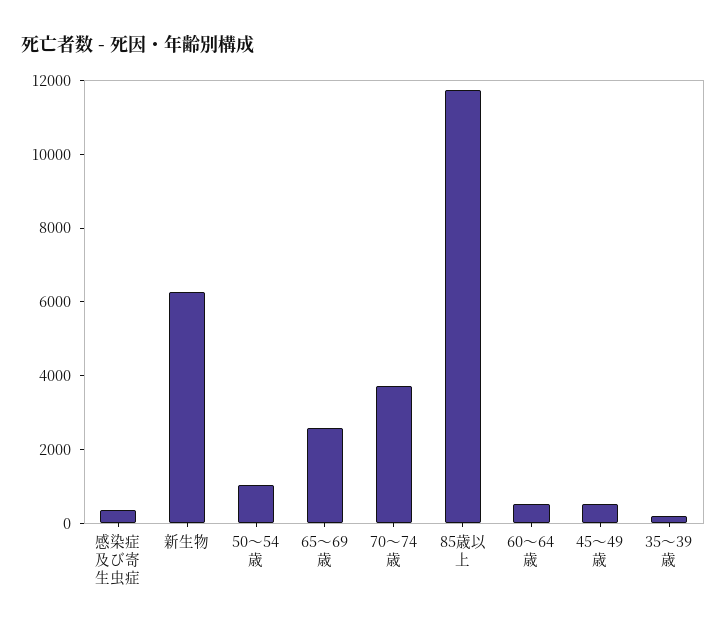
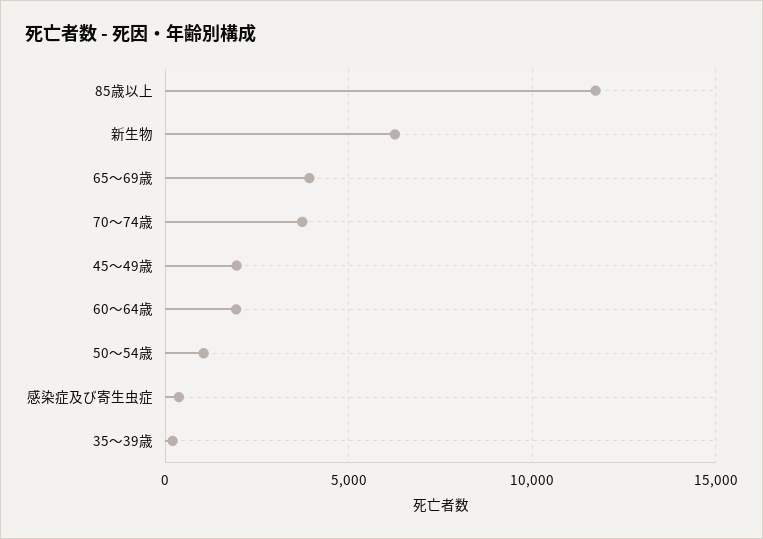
65～69歳: 2500 -> 4000
60～64歳: 500 -> 2000
45～49歳: 500 -> 2000

